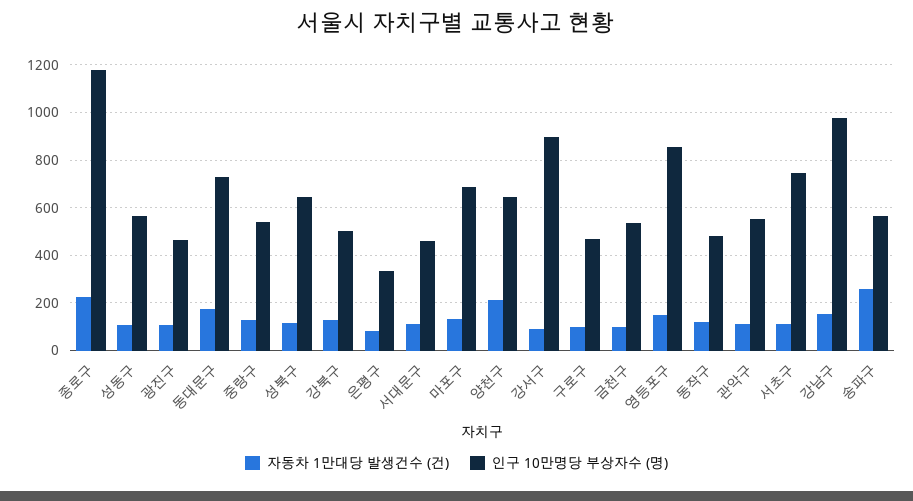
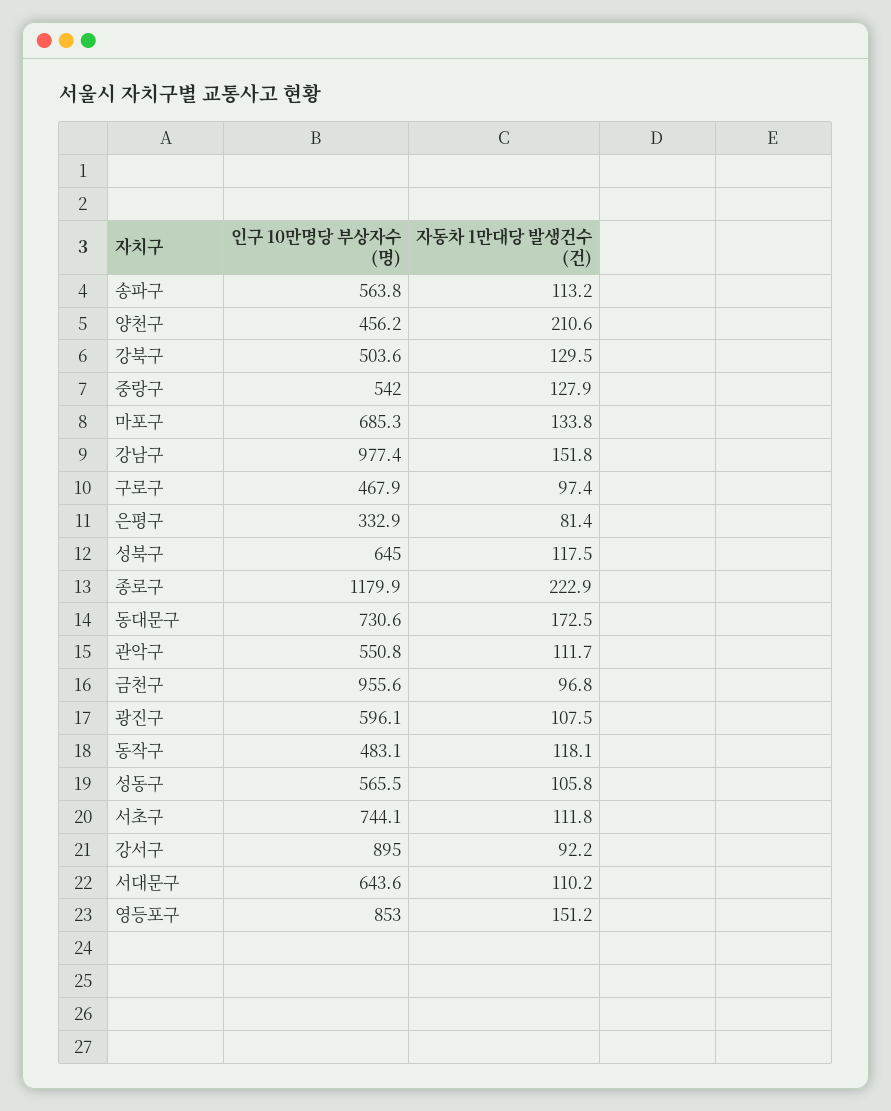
인구 10만명당 부상자수 (명), 광진구: 450 -> 596.1
인구 10만명당 부상자수 (명), 서대문구: 450 -> 643.6
인구 10만명당 부상자수 (명), 양천구: 650 -> 456.2
인구 10만명당 부상자수 (명), 금천구: 550 -> 955.6
자동차 1만대당 발생건수 (건), 송파구: 250 -> 113.2

